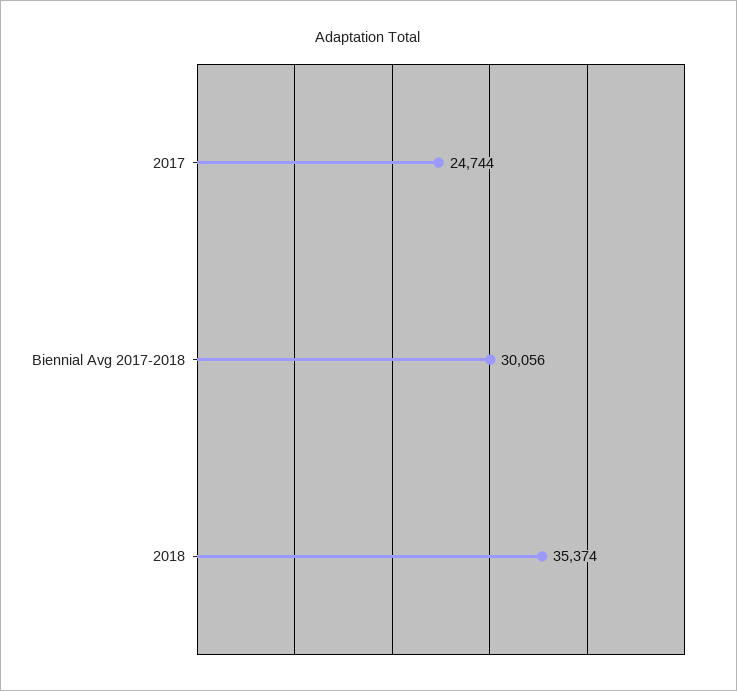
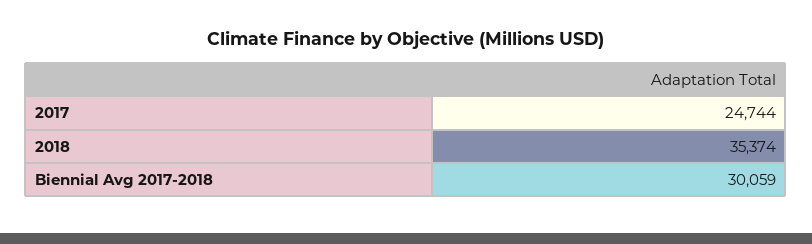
Biennial Avg 2017-2018: 30056 -> 30059

